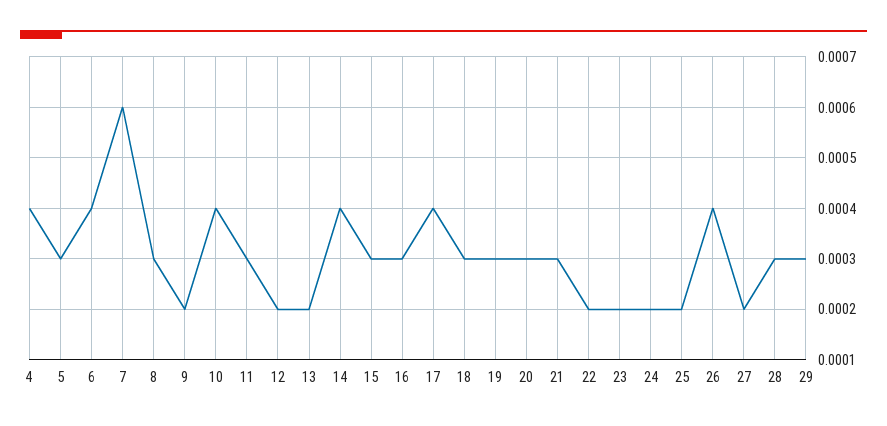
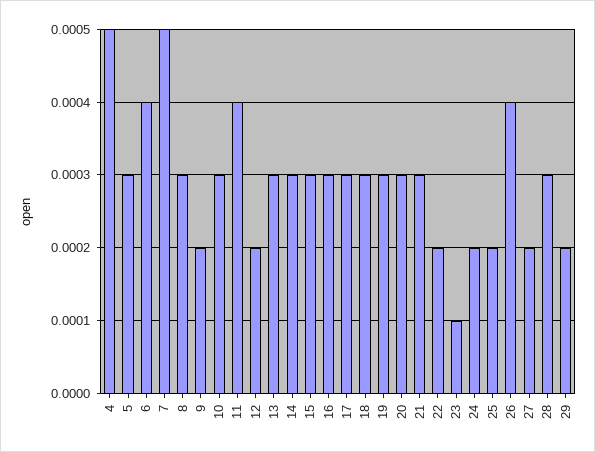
4: 0.0004 -> 0.0005
7: 0.0006 -> 0.0005
10: 0.0004 -> 0.0003
11: 0.0003 -> 0.0004
13: 0.0002 -> 0.0003
14: 0.0004 -> 0.0003
17: 0.0004 -> 0.0003
23: 0.0002 -> 0.0001
29: 0.0003 -> 0.0002

